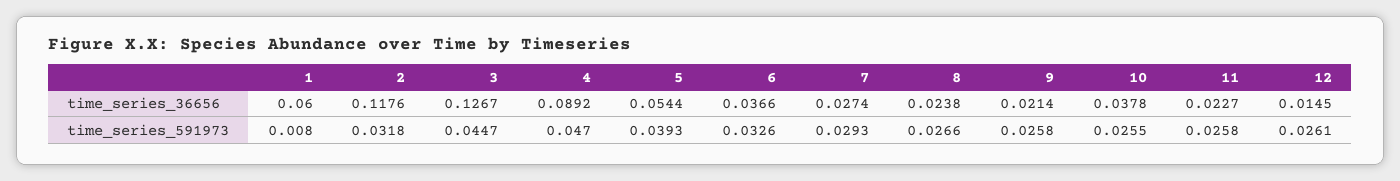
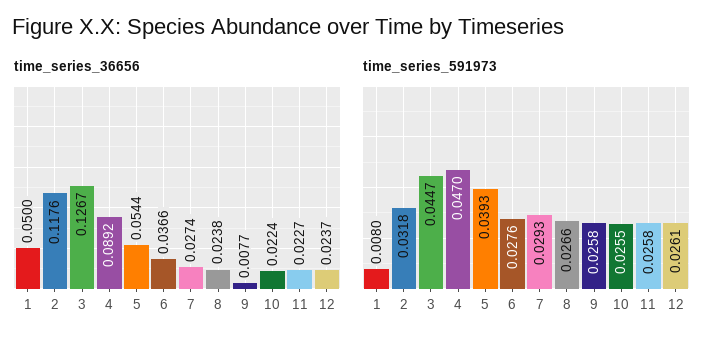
time_series_36656, 1: 0.06 -> 0.05
time_series_36656, 9: 0.0214 -> 0.0077
time_series_36656, 10: 0.0378 -> 0.0224
time_series_36656, 12: 0.0145 -> 0.0237
time_series_591973, 6: 0.0326 -> 0.0276

